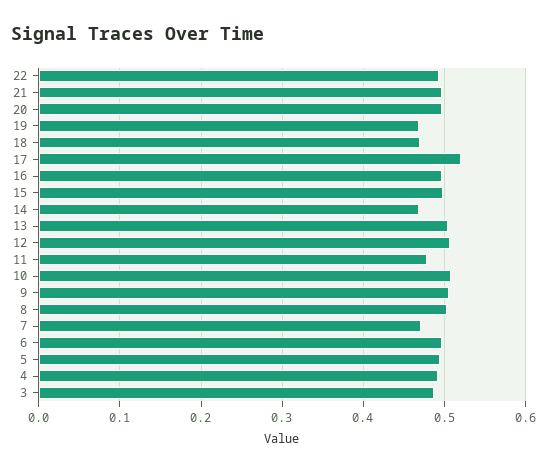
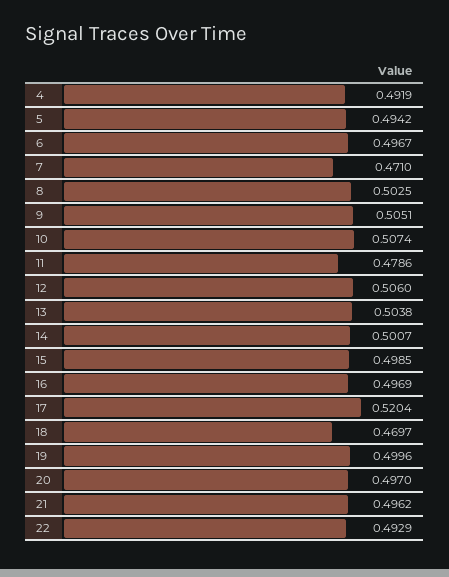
19: 0.47 -> 0.4996
14: 0.47 -> 0.5007
3: 0.49 -> none

